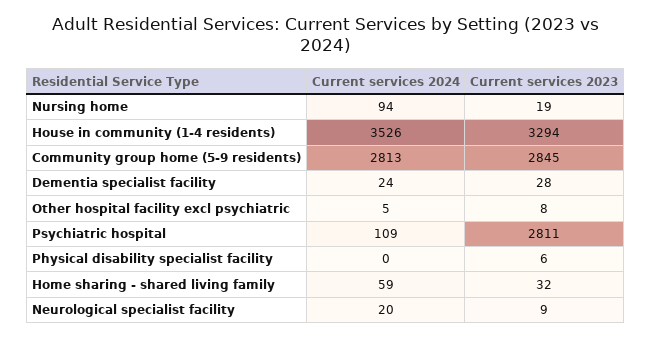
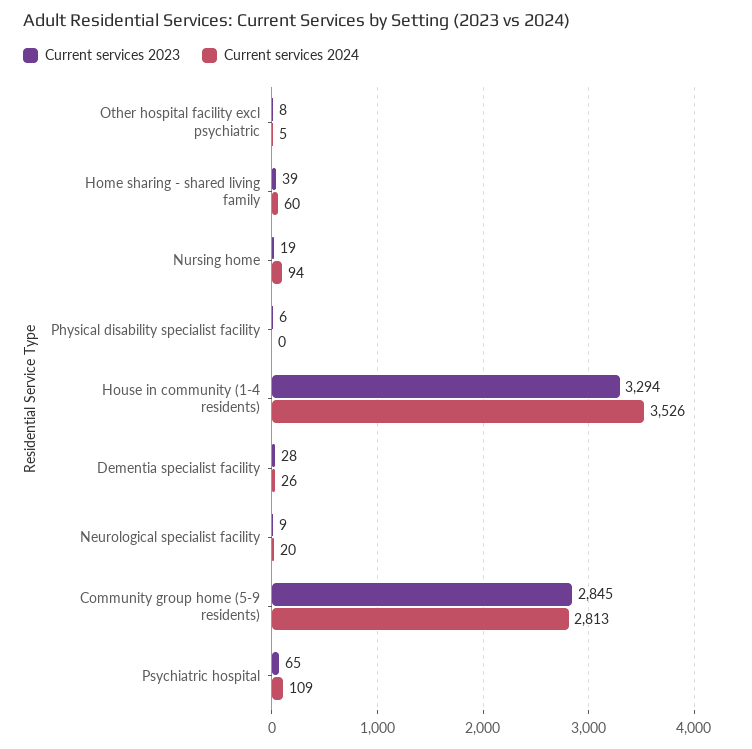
Current services 2024, Dementia specialist facility: 24 -> 26
Current services 2023, Psychiatric hospital: 2811 -> 65
Current services 2024, Home sharing - shared living family: 59 -> 60
Current services 2023, Home sharing - shared living family: 32 -> 39

